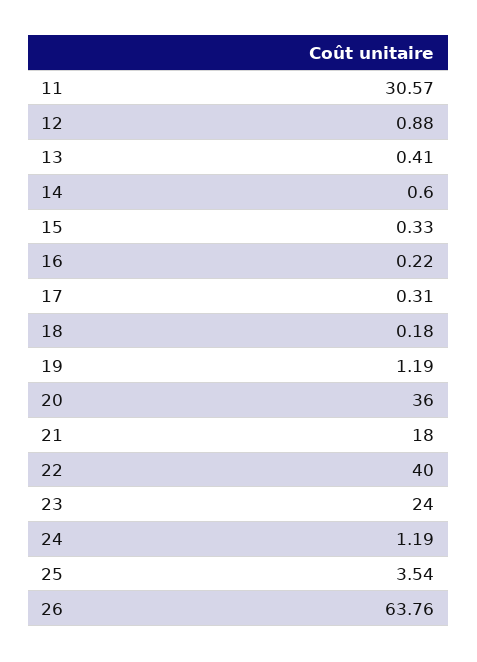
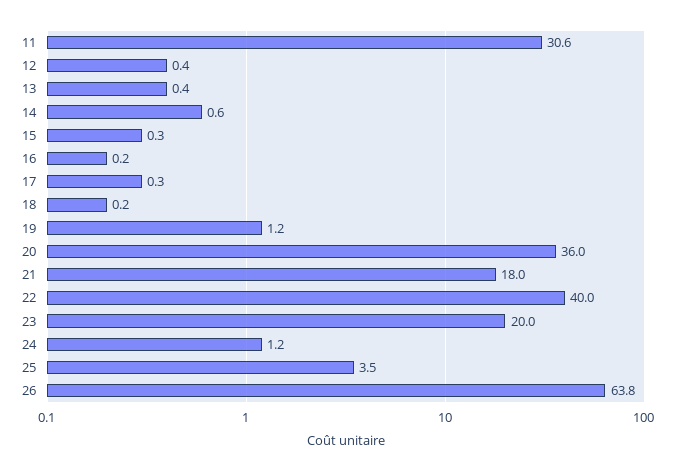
12: 0.88 -> 0.4
23: 24 -> 20

